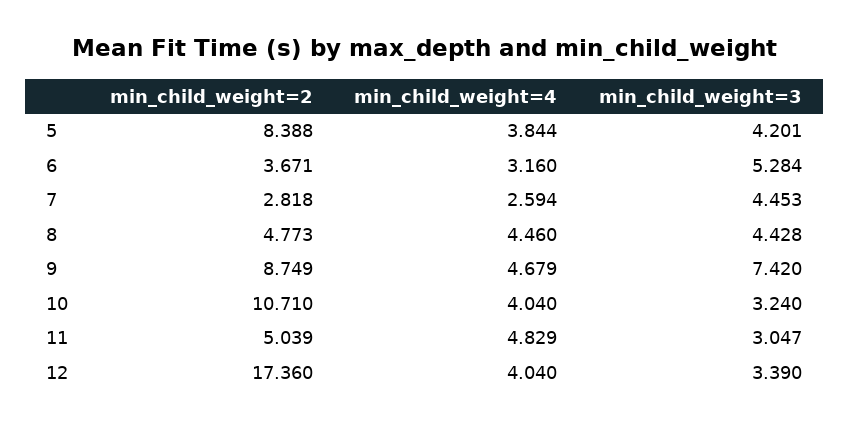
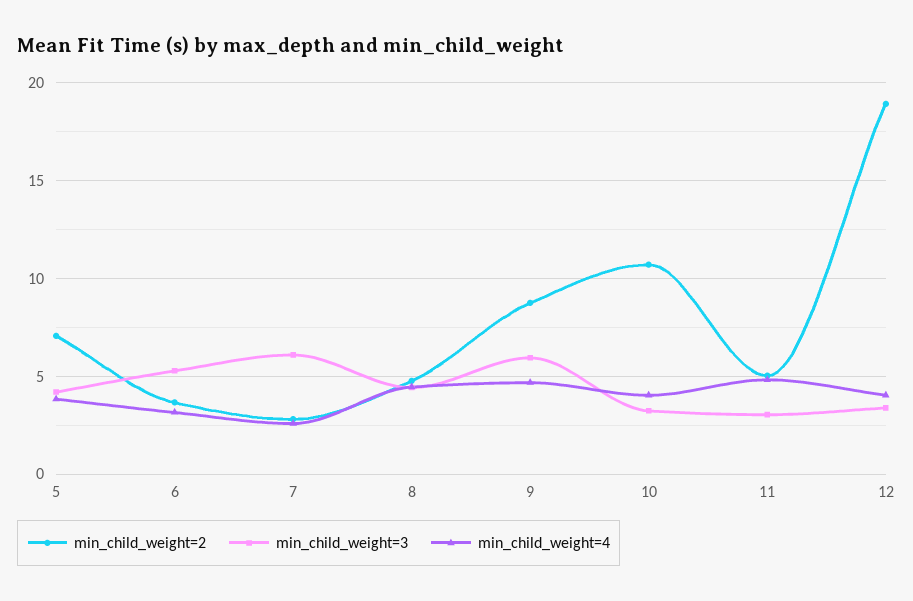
min_child_weight=2, 5: 8.388 -> 7
min_child_weight=3, 7: 4.453 -> 6
min_child_weight=3, 9: 7.42 -> 6
min_child_weight=2, 12: 17.36 -> 19

